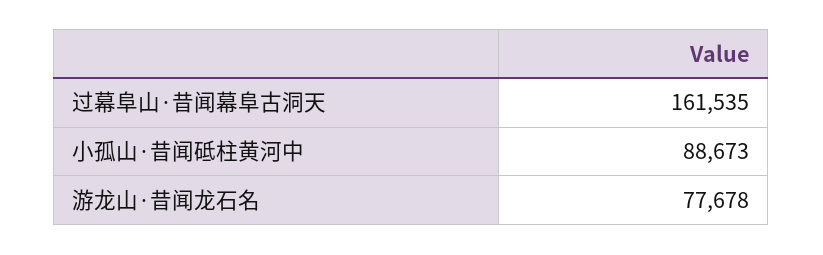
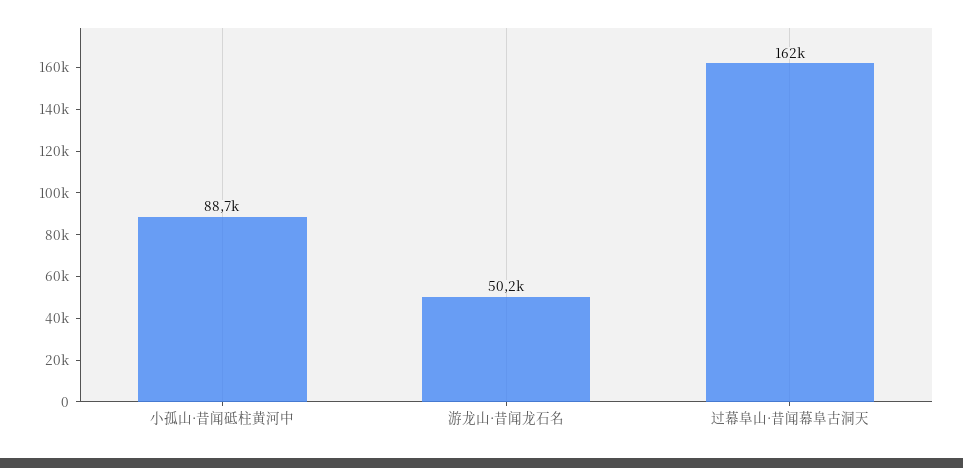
游龙山·昔闻龙石名: 77678 -> 50200

